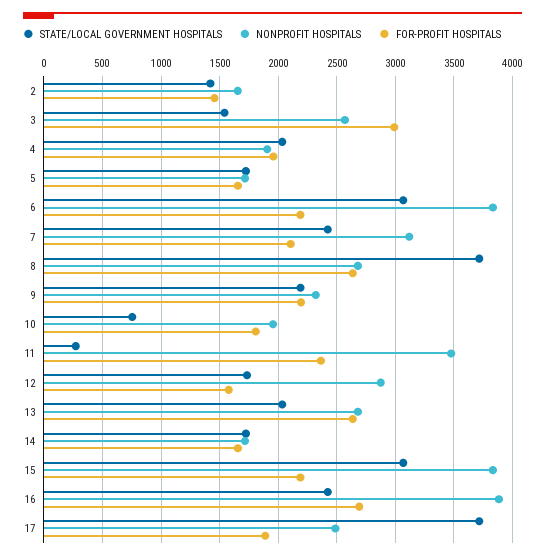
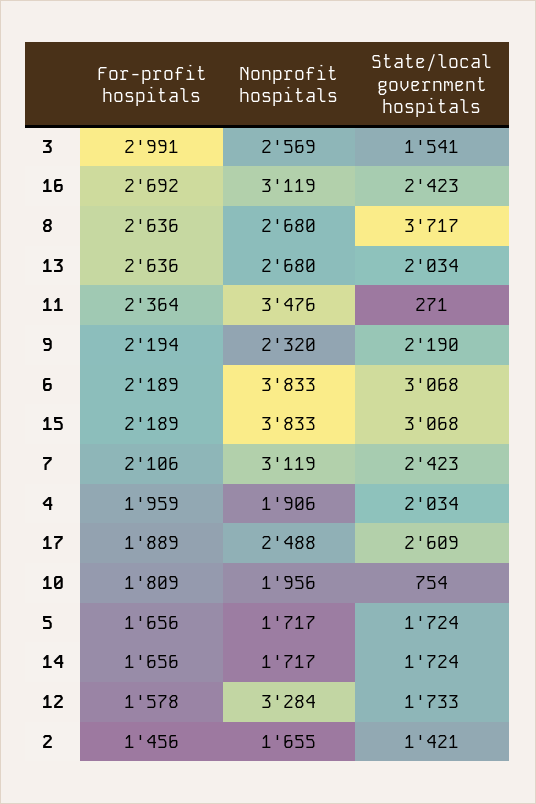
NONPROFIT HOSPITALS, 12: 2900 -> 3284
NONPROFIT HOSPITALS, 16: 3900 -> 3119
STATE/LOCAL GOVERNMENT HOSPITALS, 17: 3700 -> 2609

